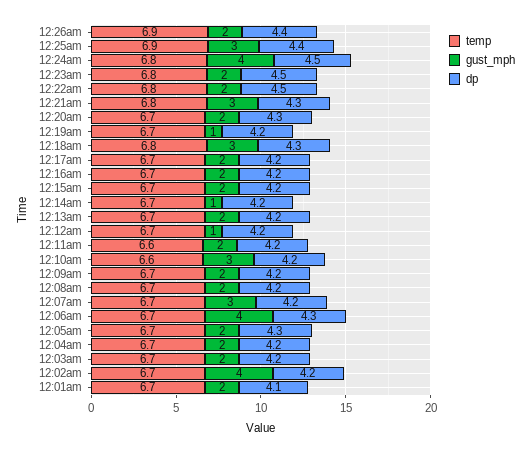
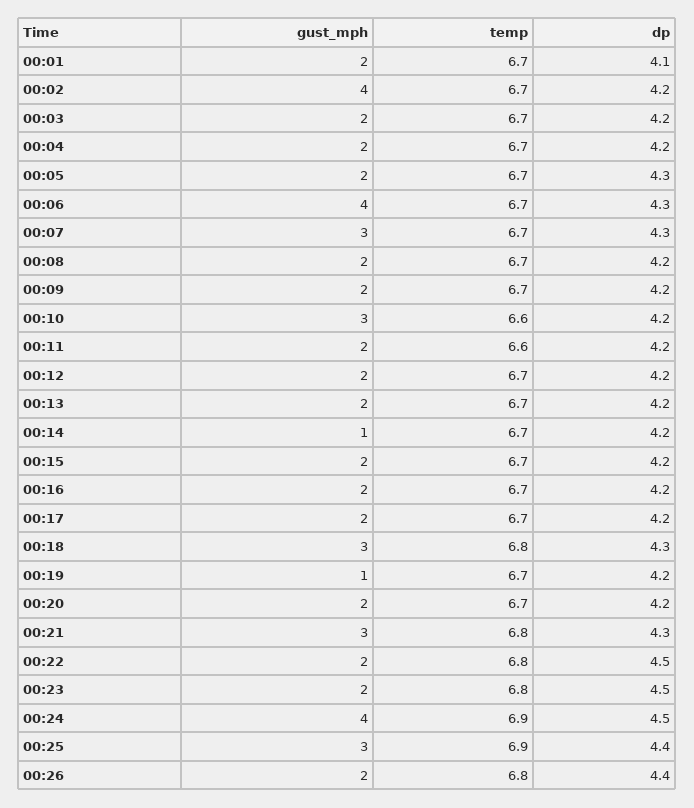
temp, 12:26am: 6.9 -> 6.8
temp, 12:24am: 6.8 -> 6.9
dp, 12:20am: 4.3 -> 4.2
gust_mph, 12:12am: 1 -> 2
dp, 12:07am: 4.2 -> 4.3

